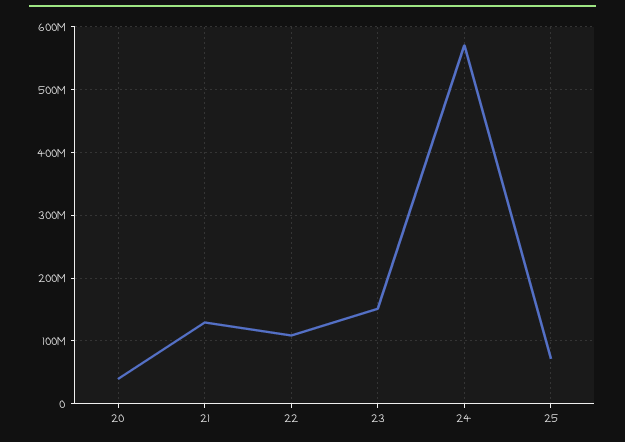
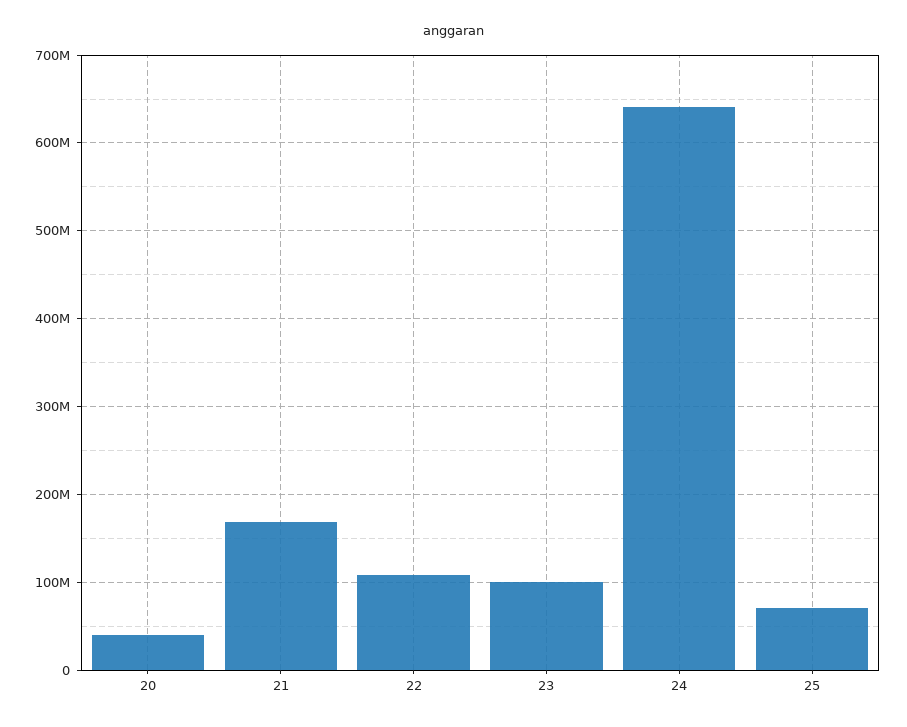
21: 130000000 -> 170000000
23: 150000000 -> 100000000
24: 570000000 -> 640000000

